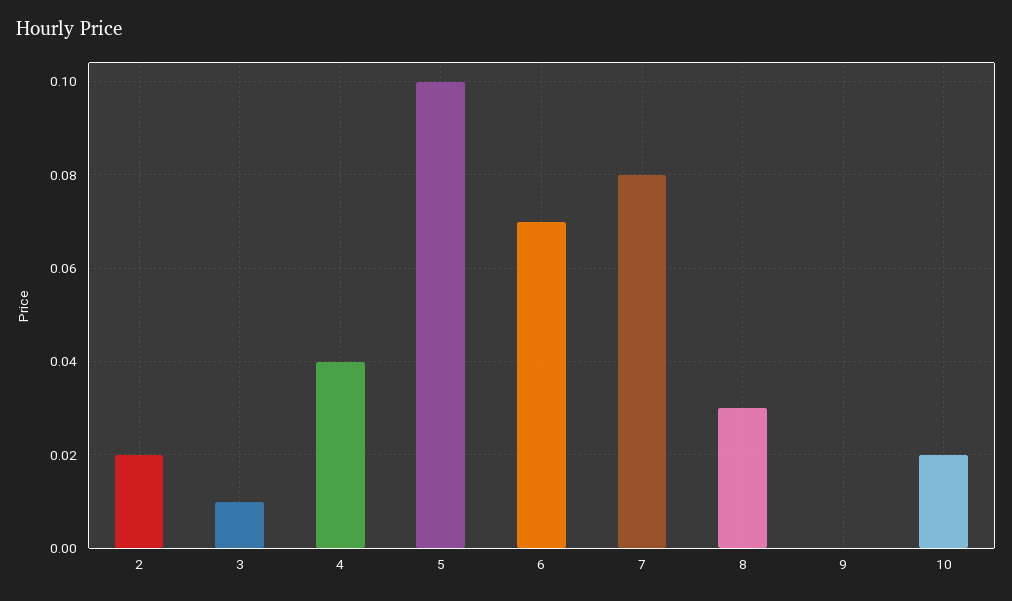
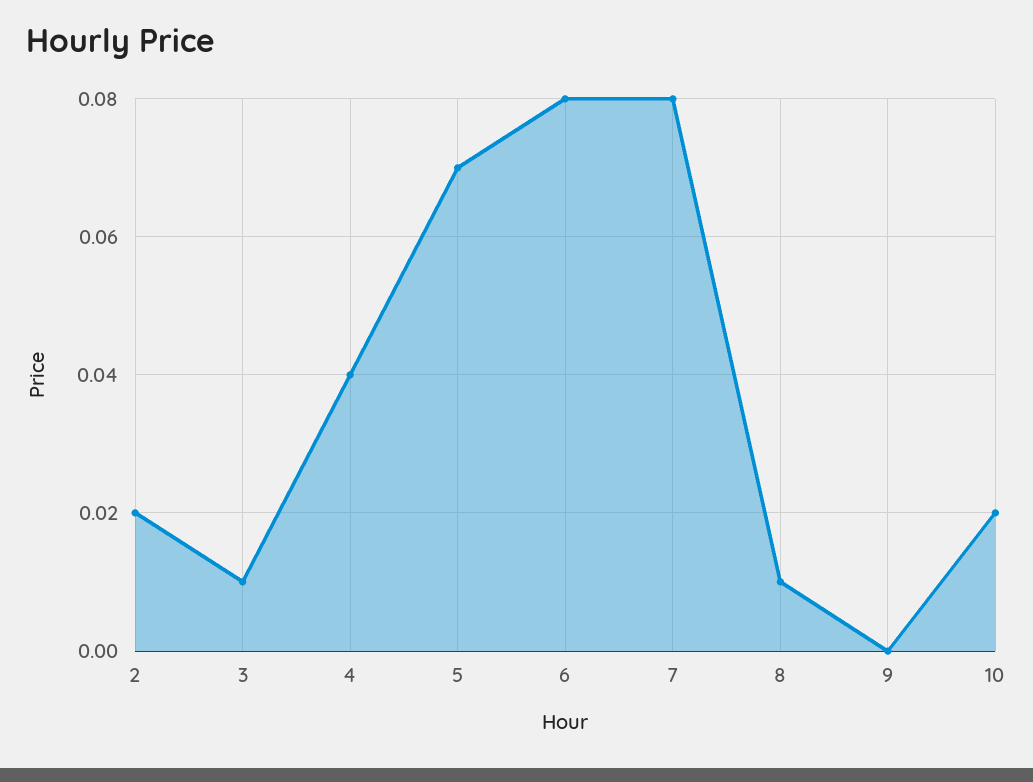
5: 0.1 -> 0.07
6: 0.07 -> 0.08
8: 0.03 -> 0.01

